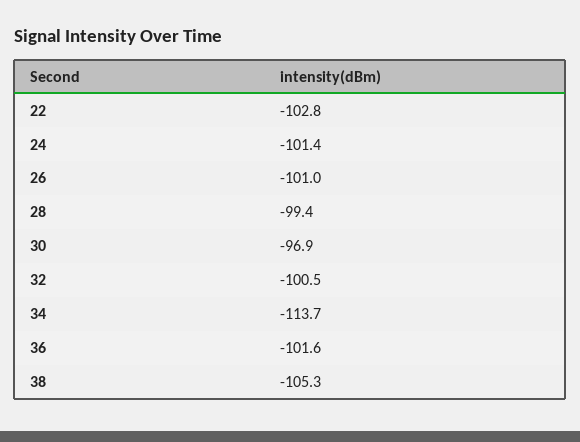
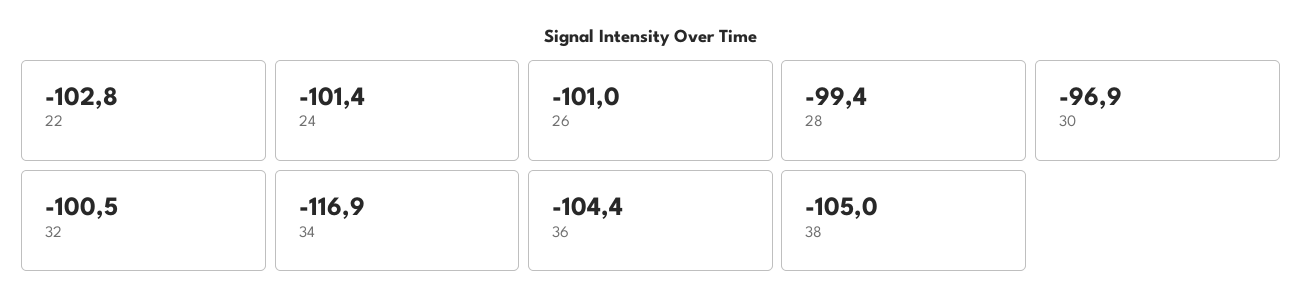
34: -113.7 -> -116.9
36: -101.6 -> -104.4
38: -105.3 -> -105

